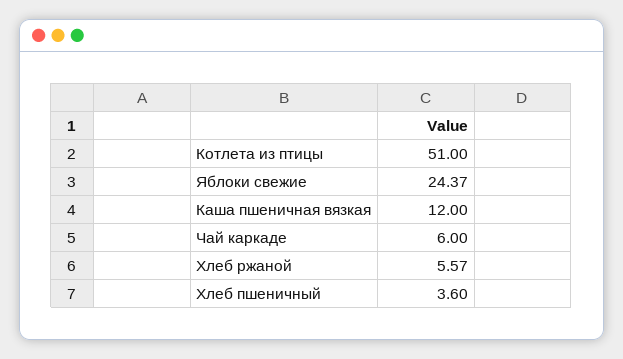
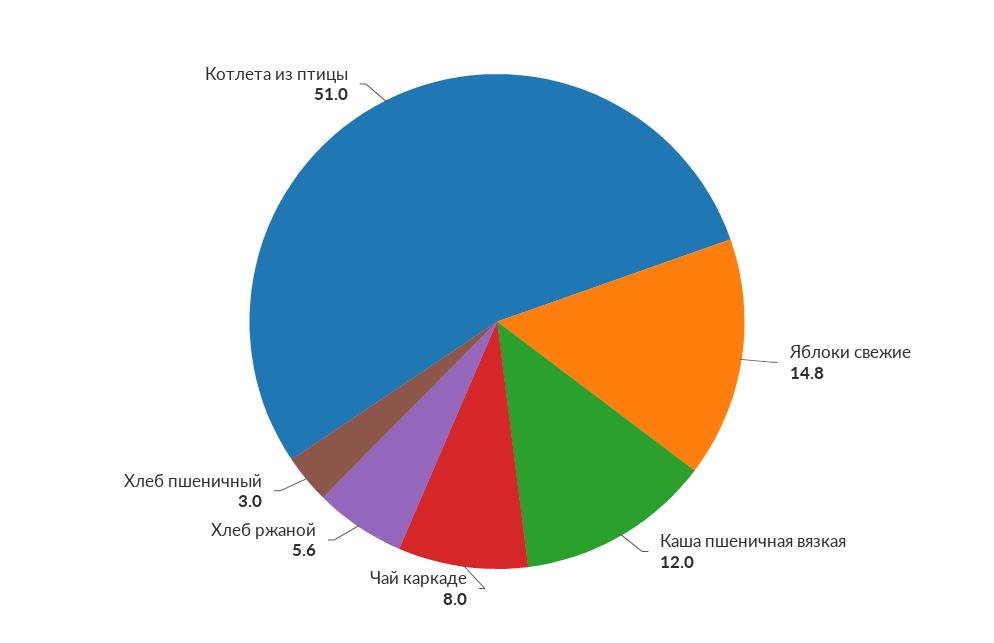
Яблоки свежие: 24.37 -> 14.8
Чай каркаде: 6 -> 8
Хлеб пшеничный: 3.6 -> 3

